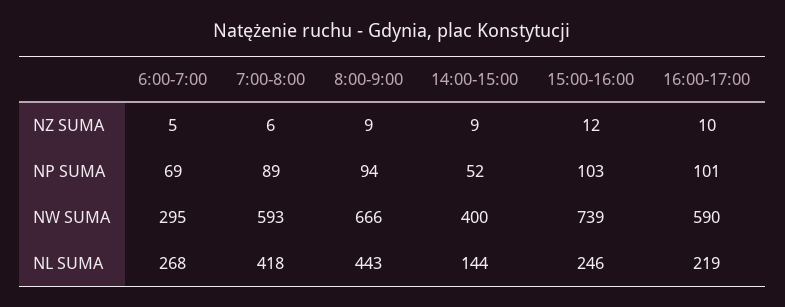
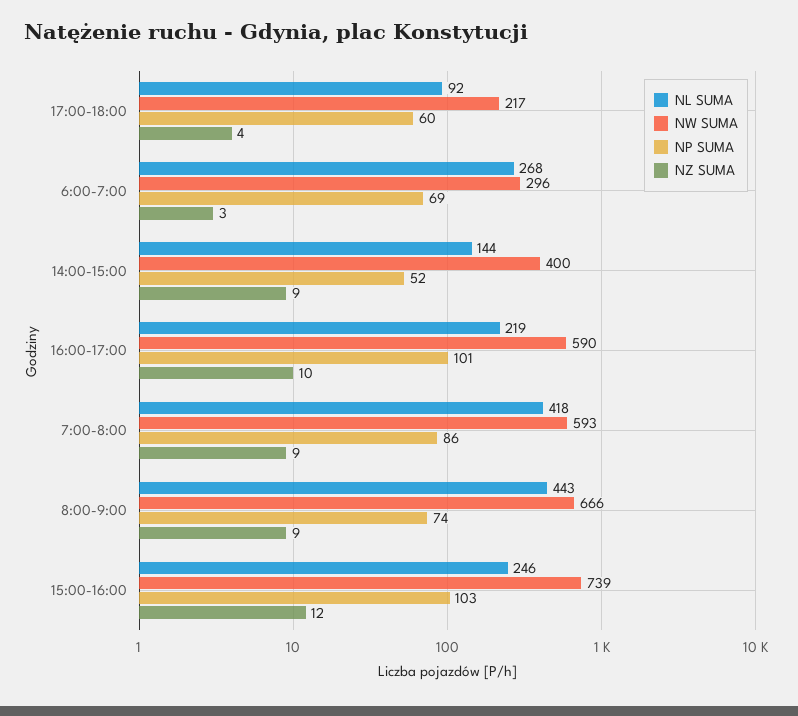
NZ SUMA, 6:00-7:00: 5 -> 3
NZ SUMA, 7:00-8:00: 6 -> 9
NP SUMA, 7:00-8:00: 89 -> 86
NP SUMA, 8:00-9:00: 94 -> 74
NW SUMA, 6:00-7:00: 295 -> 296
NL SUMA, 17:00-18:00: none -> 92
NW SUMA, 17:00-18:00: none -> 217
NP SUMA, 17:00-18:00: none -> 60
NZ SUMA, 17:00-18:00: none -> 4

